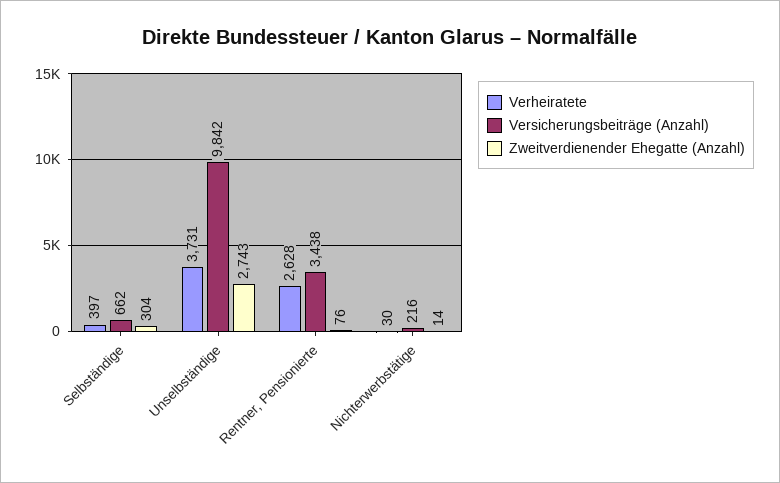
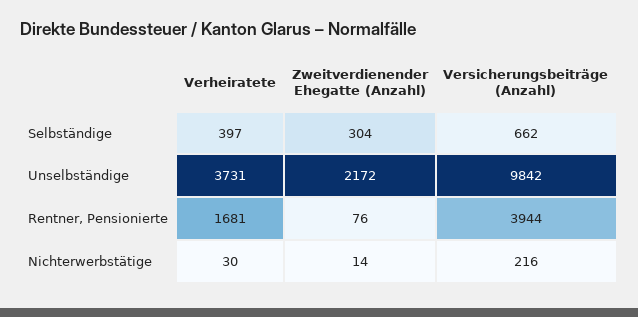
Zweitverdienender Ehegatte (Anzahl), Unselbständige: 2743 -> 2172
Verheiratete, Rentner, Pensionierte: 2628 -> 1681
Versicherungsbeiträge (Anzahl), Rentner, Pensionierte: 3438 -> 3944

